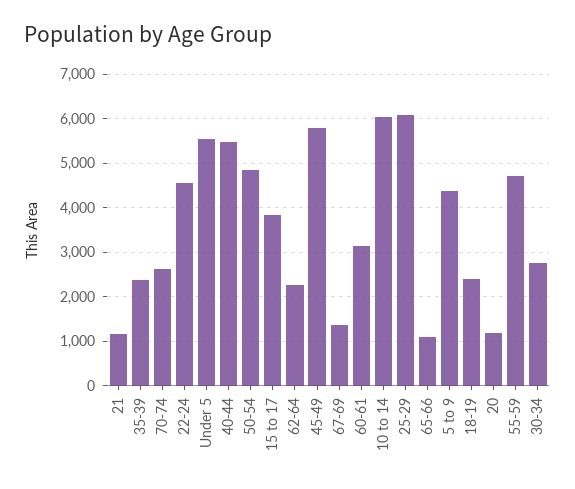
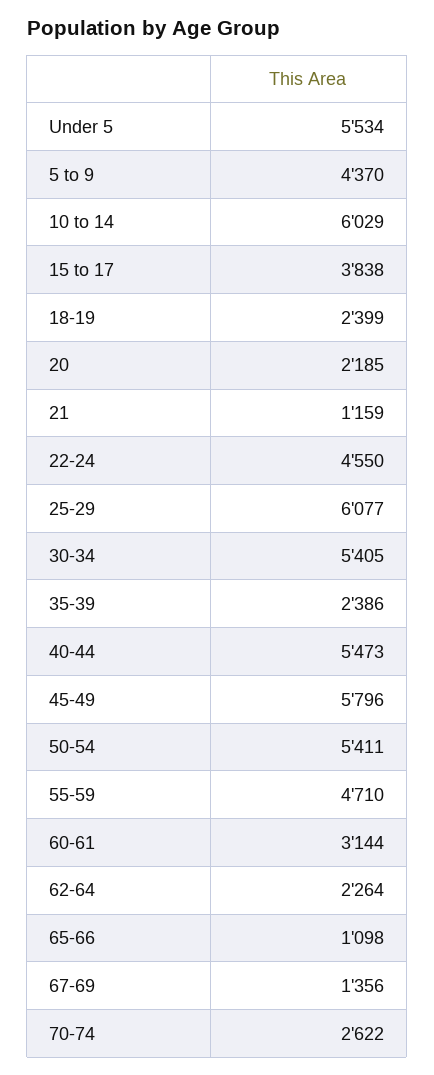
50-54: 4800 -> 5411
20: 1200 -> 2185
30-34: 2800 -> 5405

